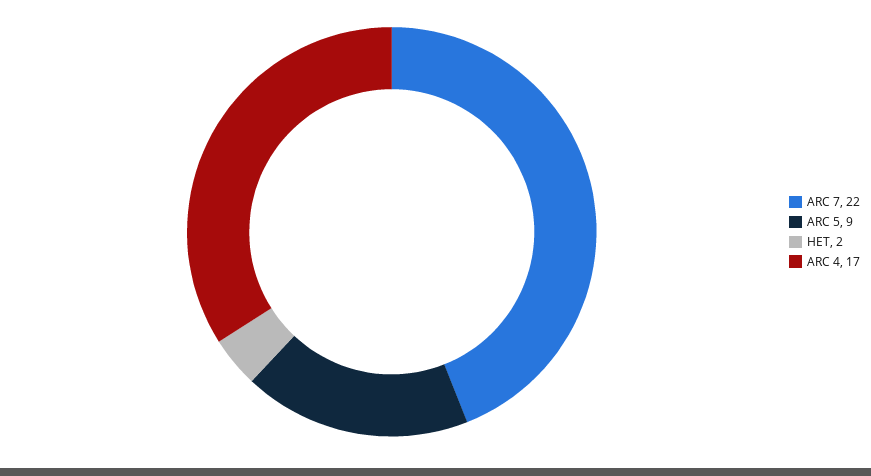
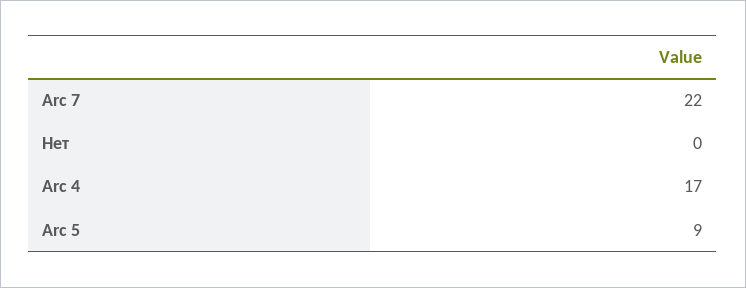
НЕТ: 2 -> 0

